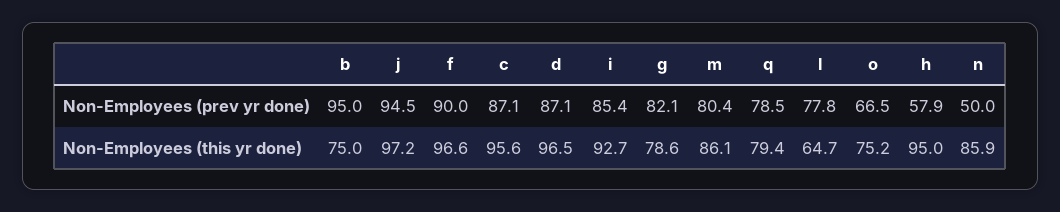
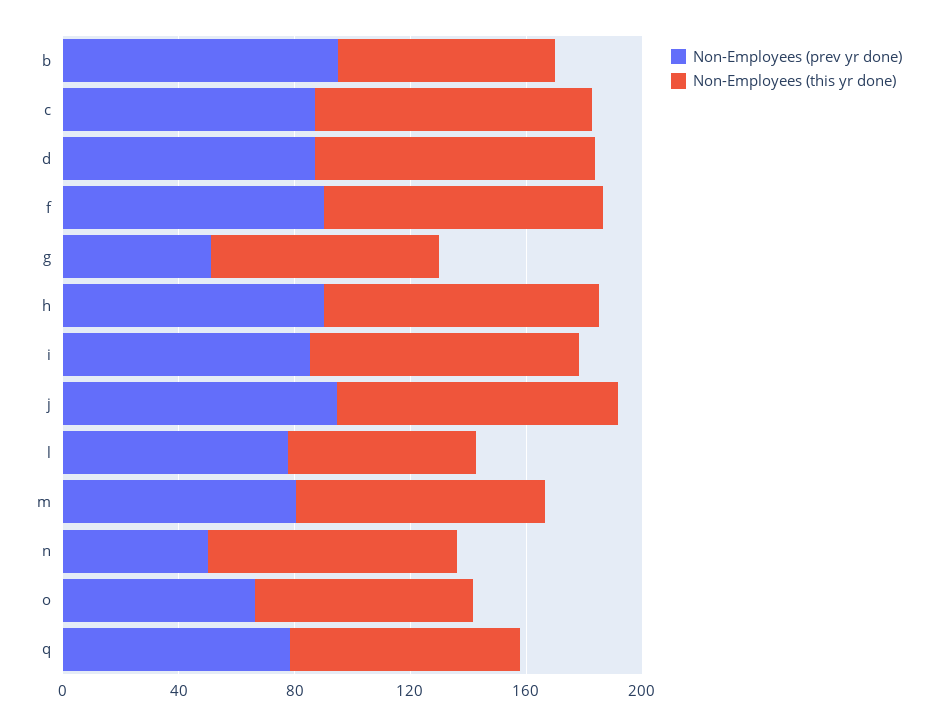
Non-Employees (prev yr done), g: 82.1 -> 50
Non-Employees (prev yr done), h: 57.9 -> 90

